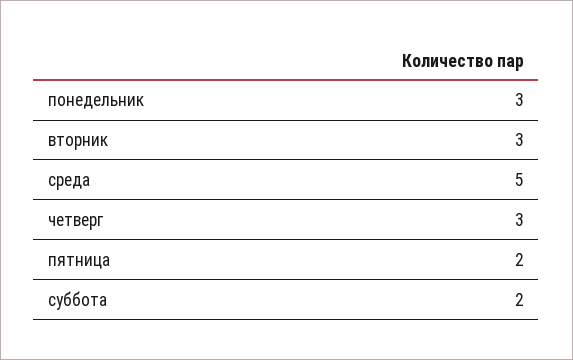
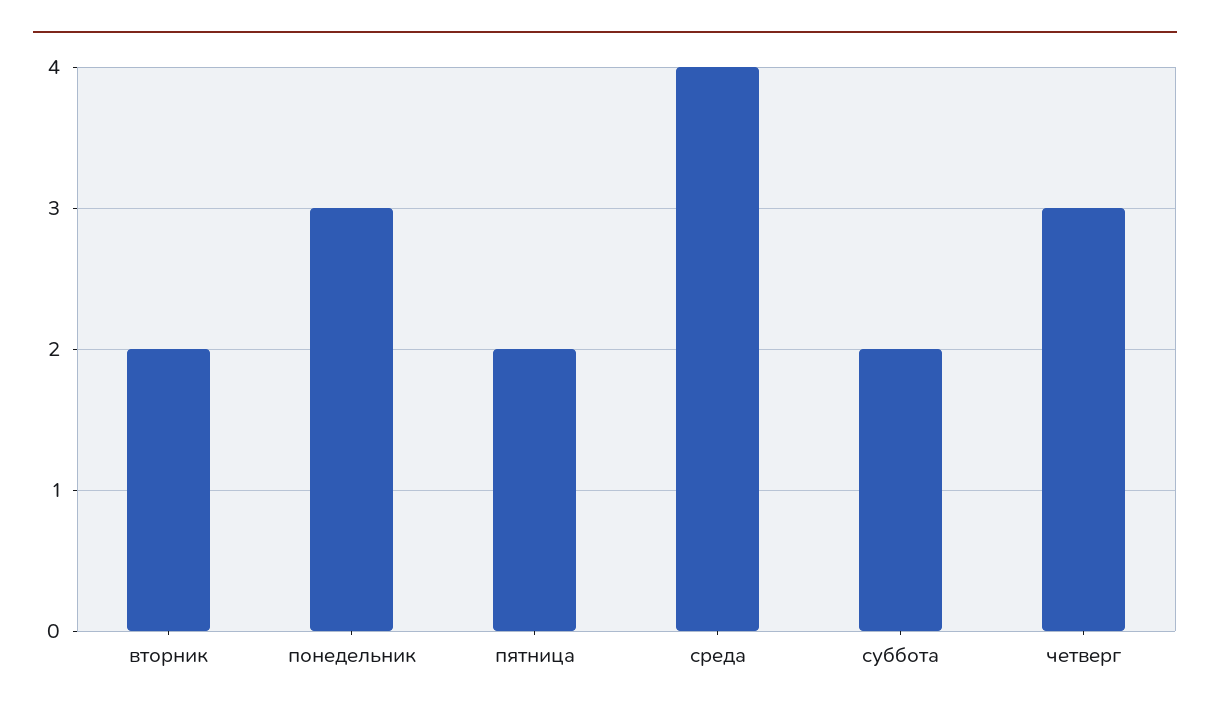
вторник: 3 -> 2
среда: 5 -> 4

